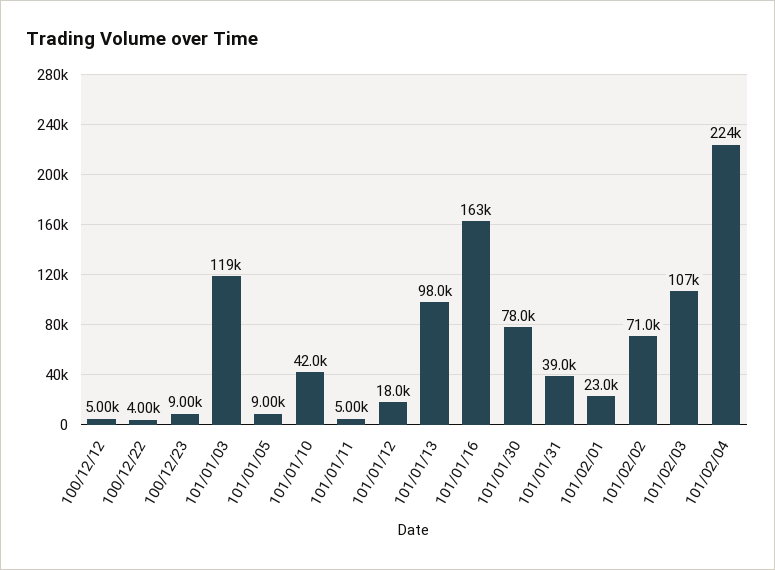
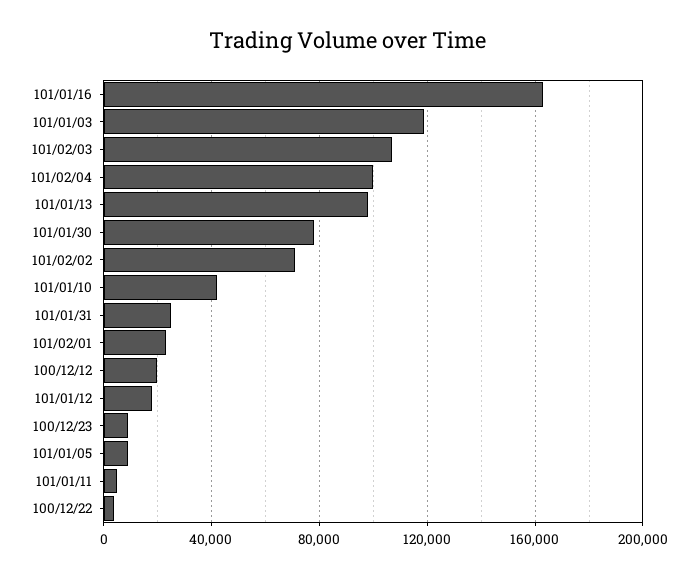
100/12/12: 5000 -> 20000
101/01/31: 39000 -> 25000
101/02/04: 224000 -> 100000

